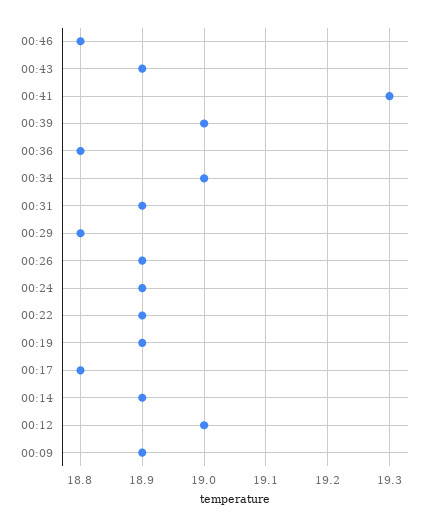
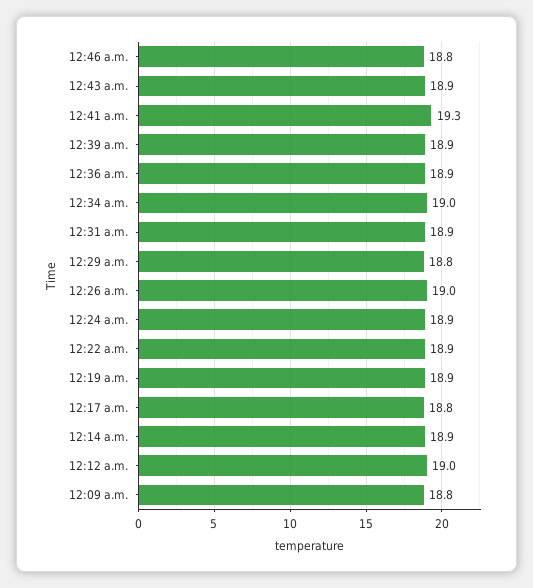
00:39: 19 -> 18.9
00:36: 18.8 -> 18.9
00:26: 18.9 -> 19
00:09: 18.9 -> 18.8

